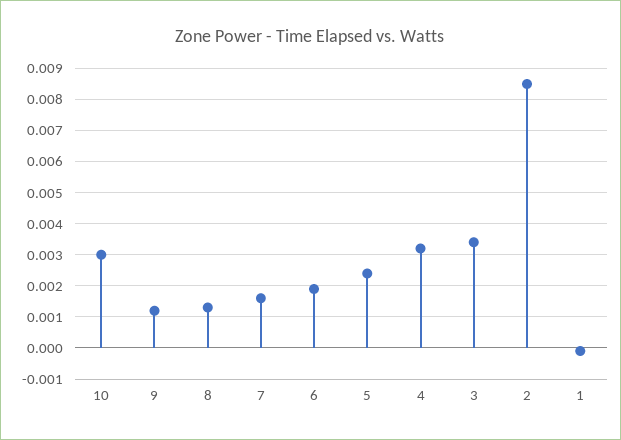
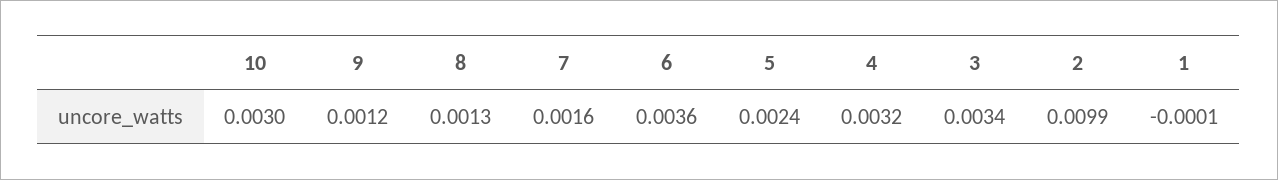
6: 0.002 -> 0.0036
2: 0.0085 -> 0.0099

